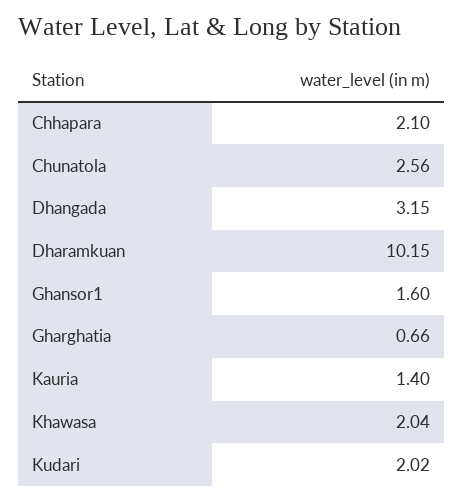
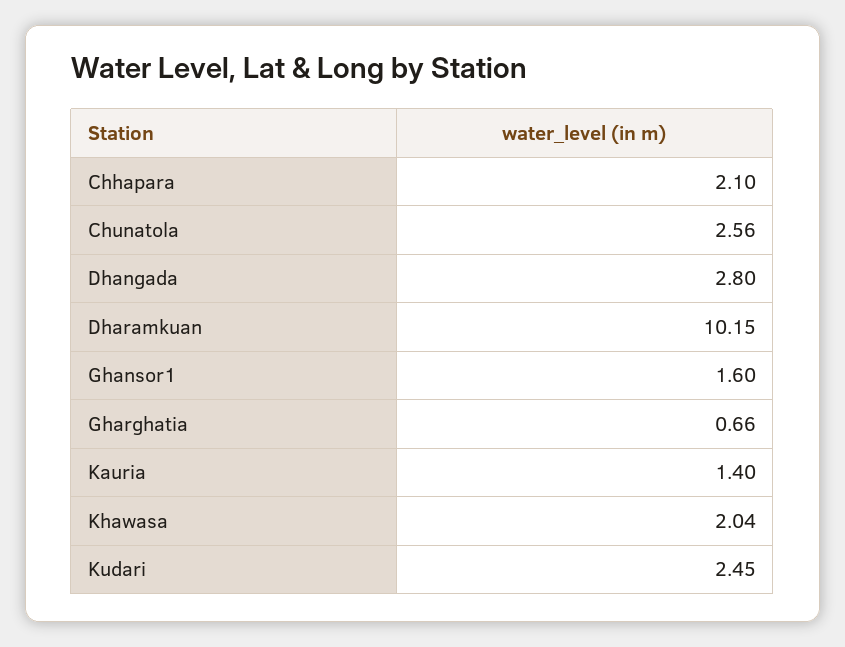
Dhangada: 3.15 -> 2.8
Kudari: 2.02 -> 2.45

